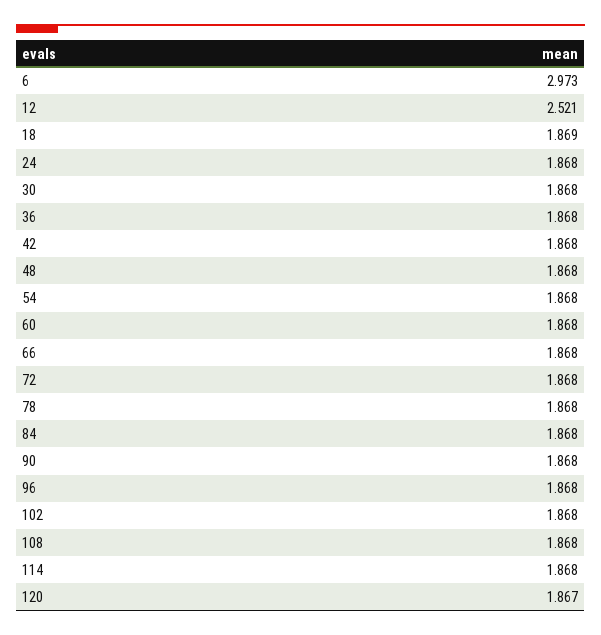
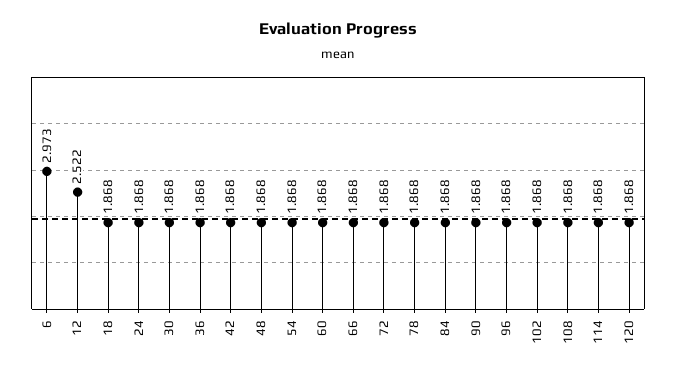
12: 2.521 -> 2.522
18: 1.869 -> 1.868
120: 1.867 -> 1.868

